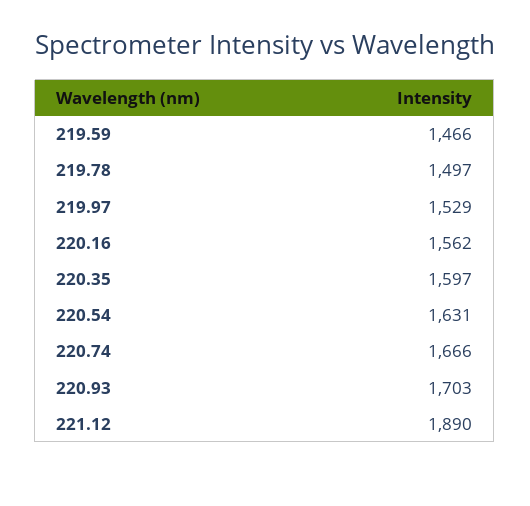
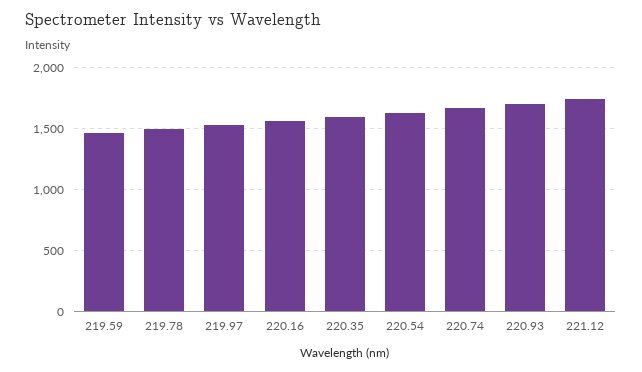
221.12: 1890 -> 1750

